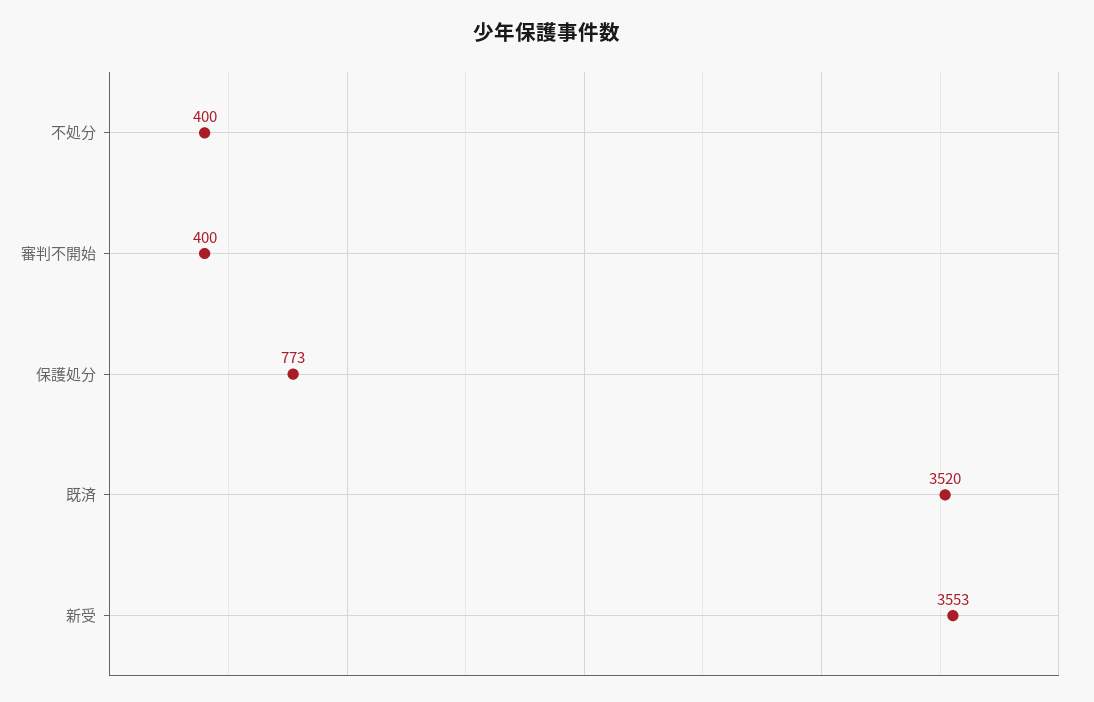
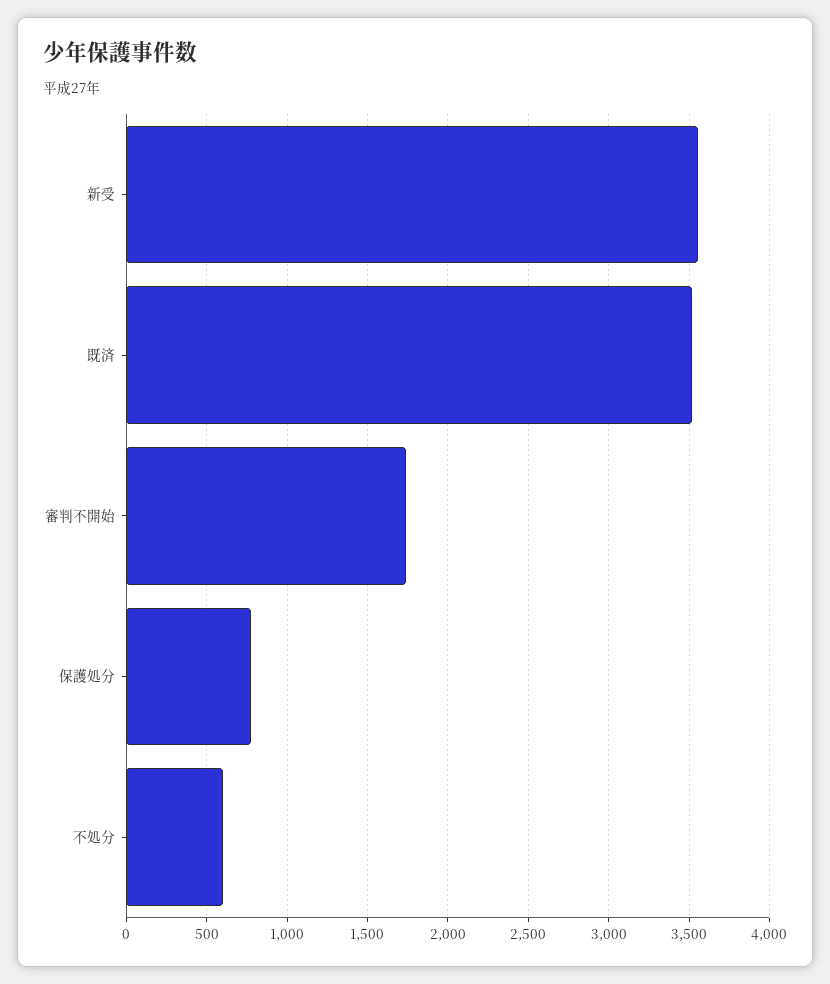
不処分: 400 -> 600
審判不開始: 400 -> 1750

